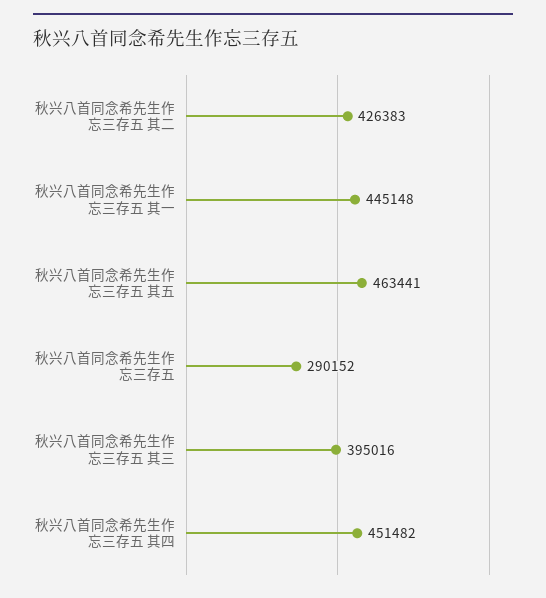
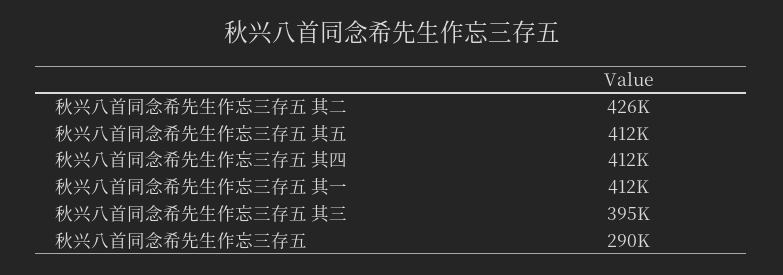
秋兴八首同念希先生作忘三存五 其一: 445148 -> 412000
秋兴八首同念希先生作忘三存五 其五: 463441 -> 412000
秋兴八首同念希先生作忘三存五 其四: 451482 -> 412000

